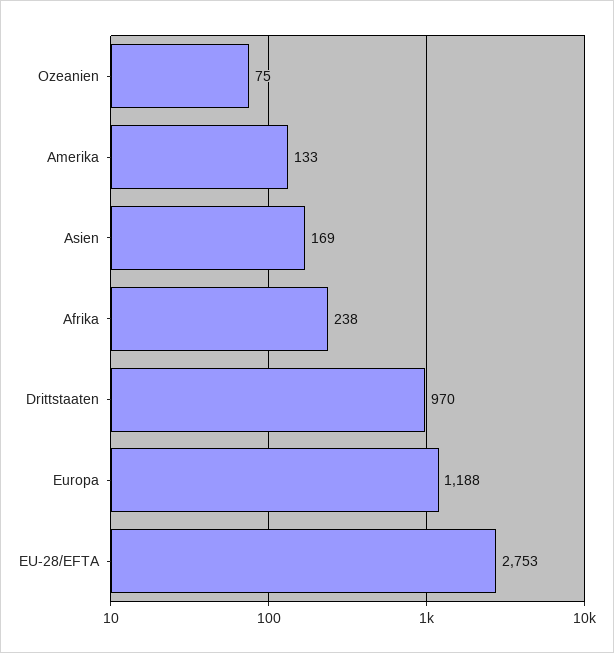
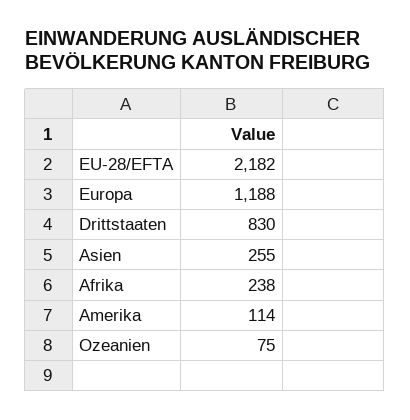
Amerika: 133 -> 114
Asien: 169 -> 255
Drittstaaten: 970 -> 830
EU-28/EFTA: 2753 -> 2182

